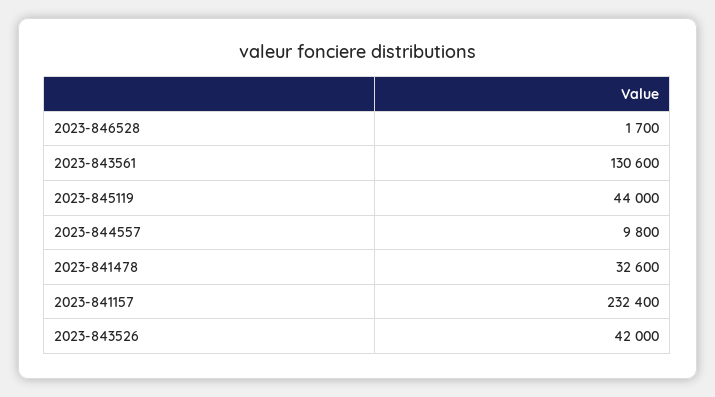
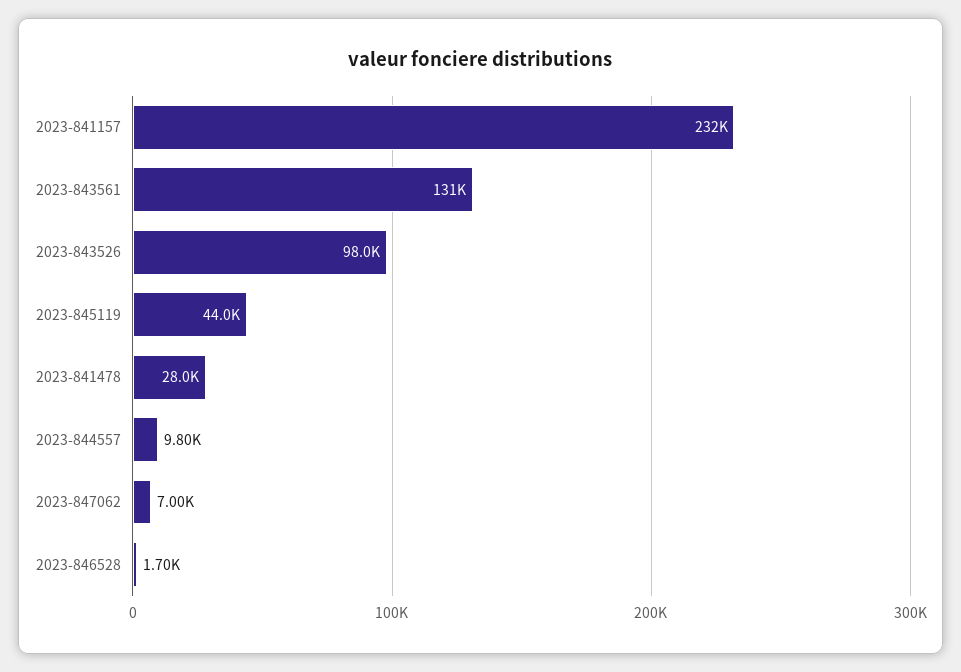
2023-841478: 32600 -> 28000
2023-843526: 42000 -> 98000
2023-847062: none -> 7000

